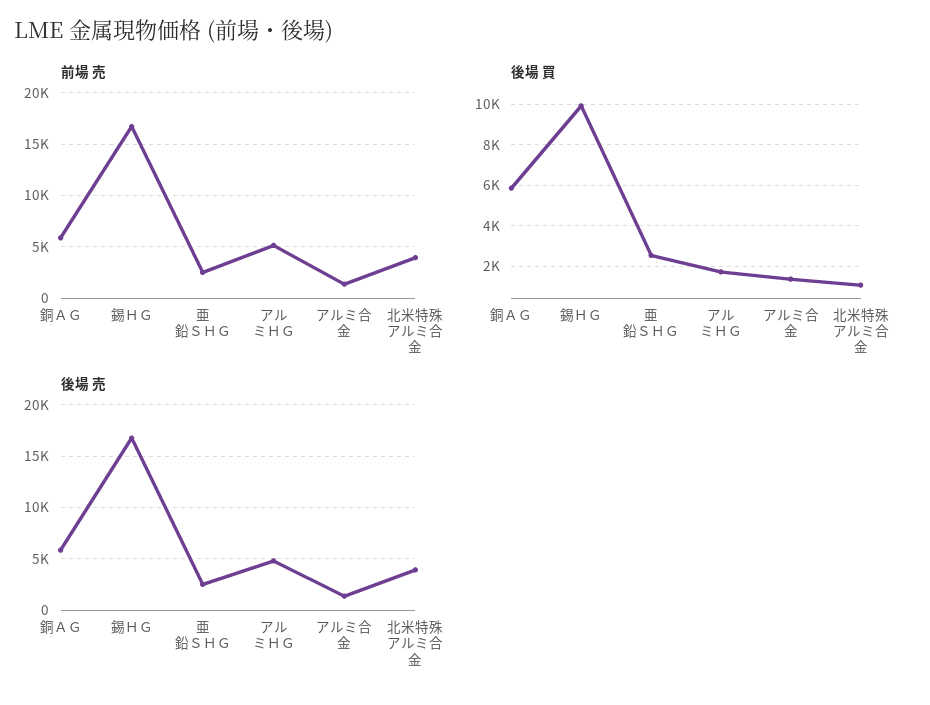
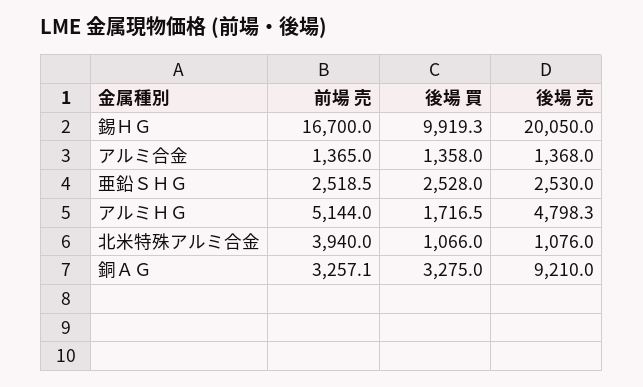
前場 売, 銅ＡＧ: 6000 -> 3257.1
後場 買, 銅ＡＧ: 6000 -> 3275
後場 売, 銅ＡＧ: 6000 -> 9210
後場 売, 錫ＨＧ: 17000 -> 20050
後場 売, 北米特殊アルミ合金: 4000 -> 1076

